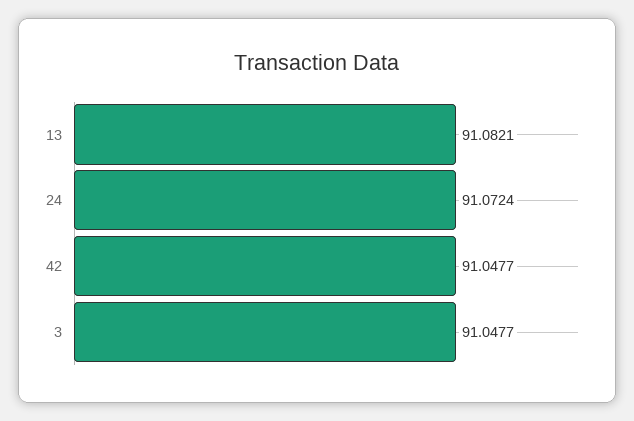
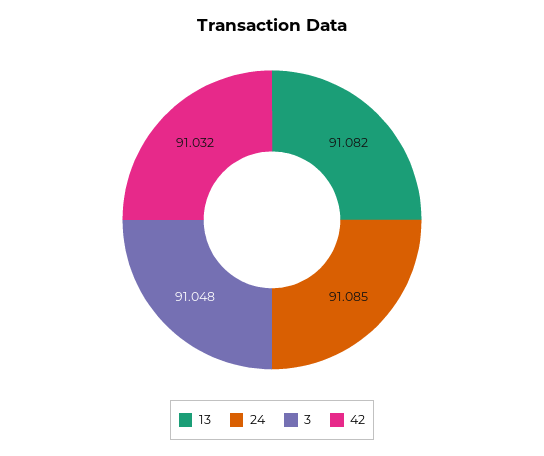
24: 91.0724 -> 91.085
42: 91.0477 -> 91.032

